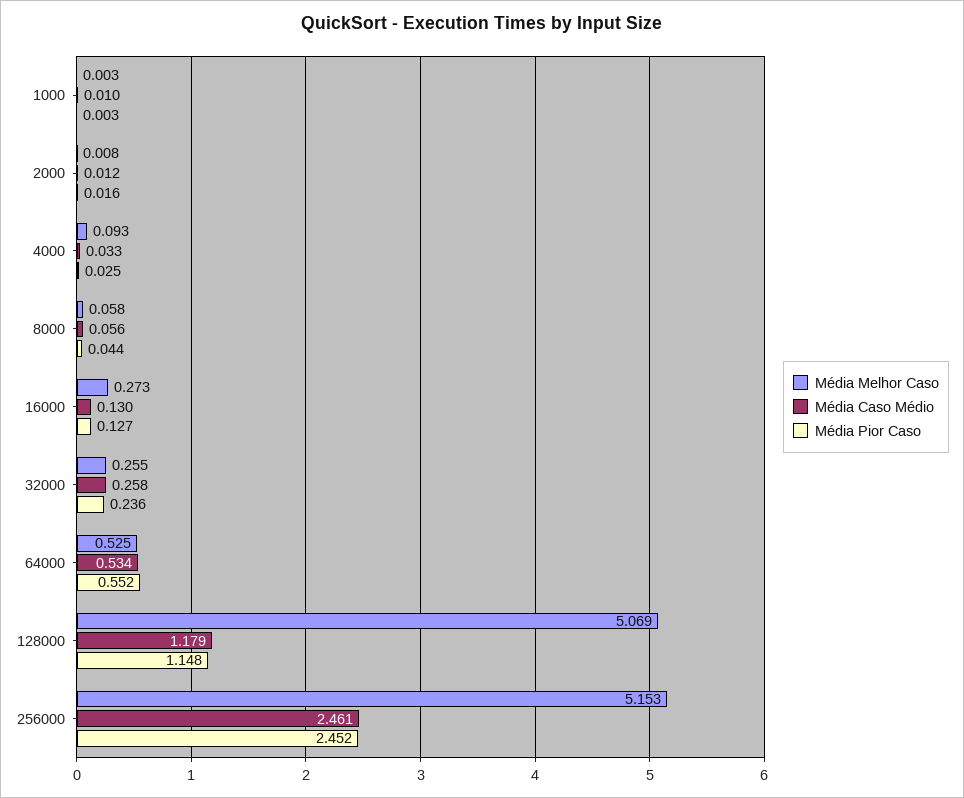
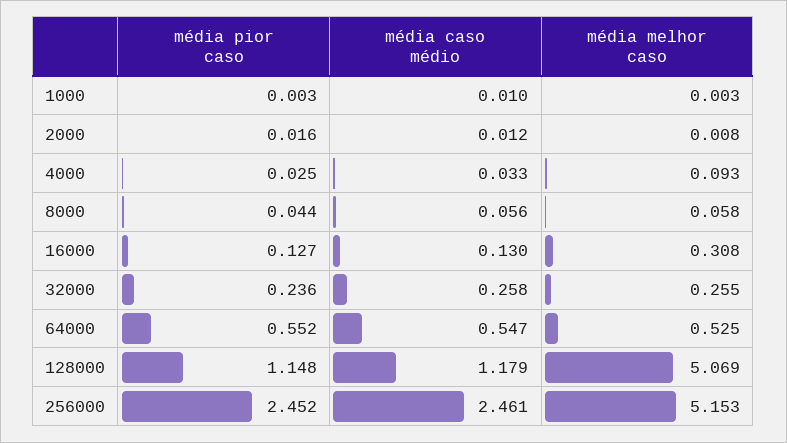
Média Melhor Caso, 16000: 0.273 -> 0.308
Média Caso Médio, 64000: 0.534 -> 0.547

